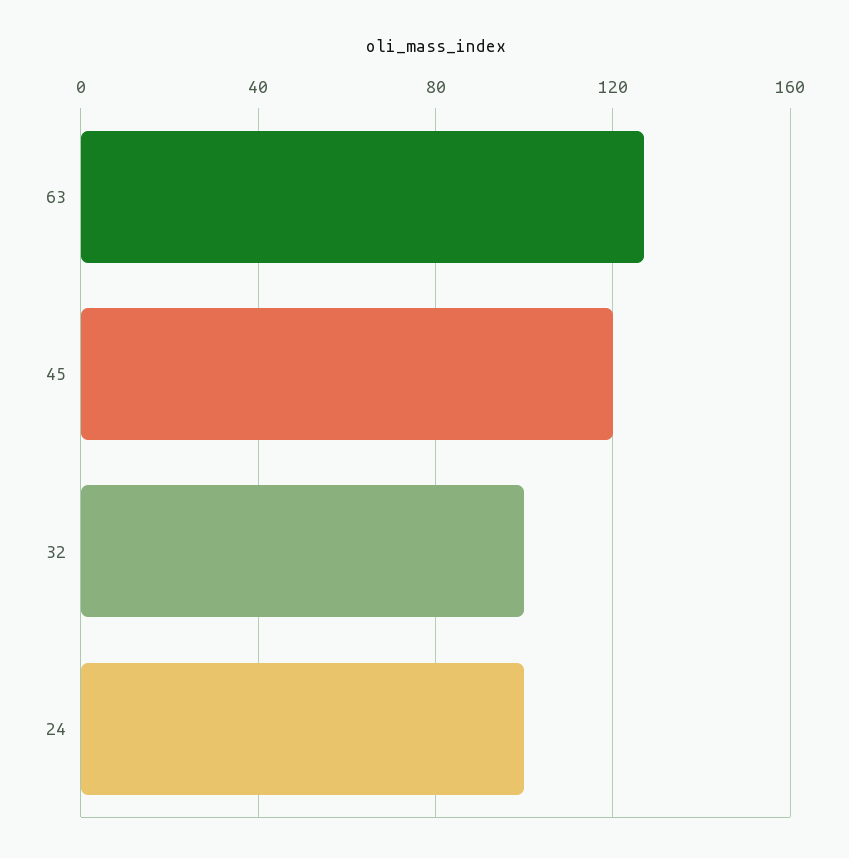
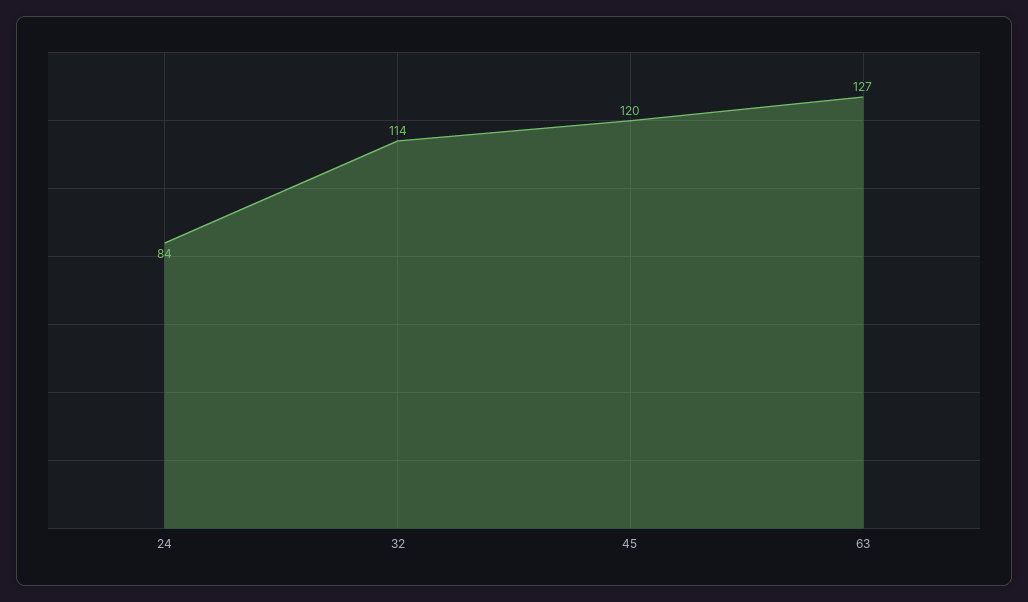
32: 100 -> 114
24: 100 -> 84

